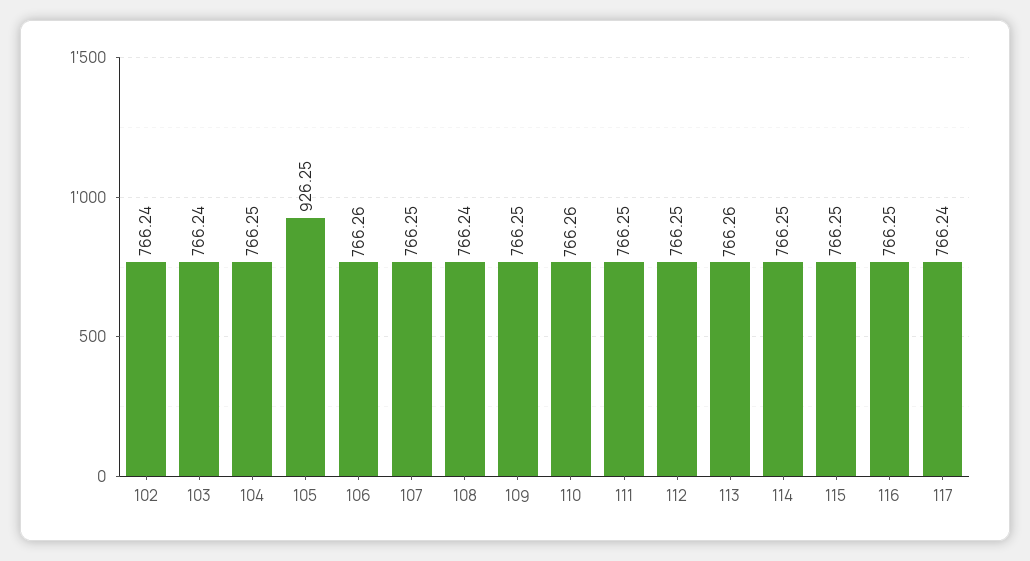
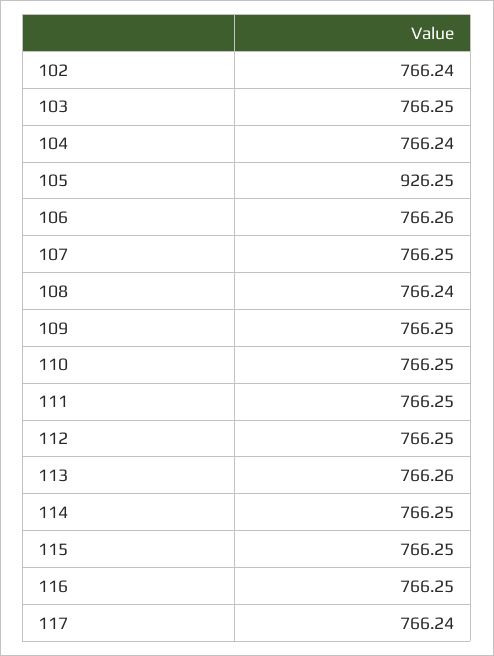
103: 766.24 -> 766.25
104: 766.25 -> 766.24
110: 766.26 -> 766.25

